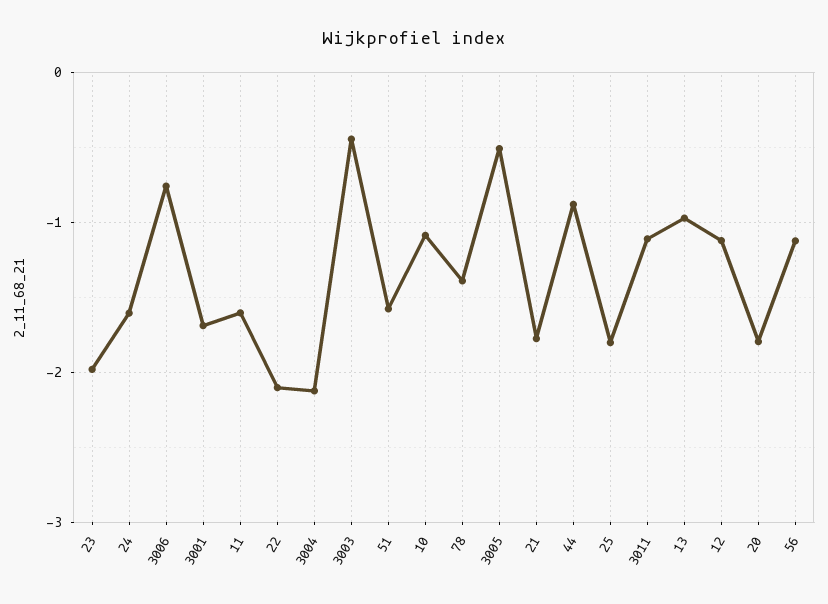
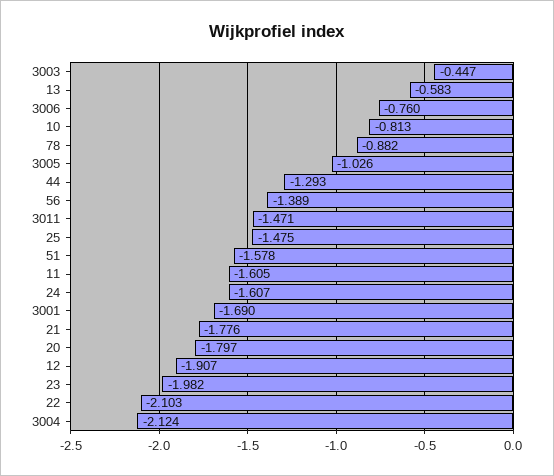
10: -1.1 -> -0.813
78: -1.4 -> -0.882
3005: -0.5 -> -1.026
44: -0.9 -> -1.293
25: -1.8 -> -1.475
3011: -1.1 -> -1.471
13: -1 -> -0.583
12: -1.1 -> -1.907
56: -1.1 -> -1.389

